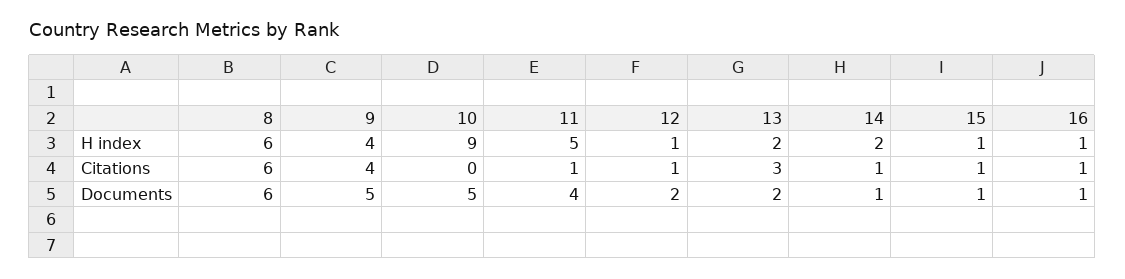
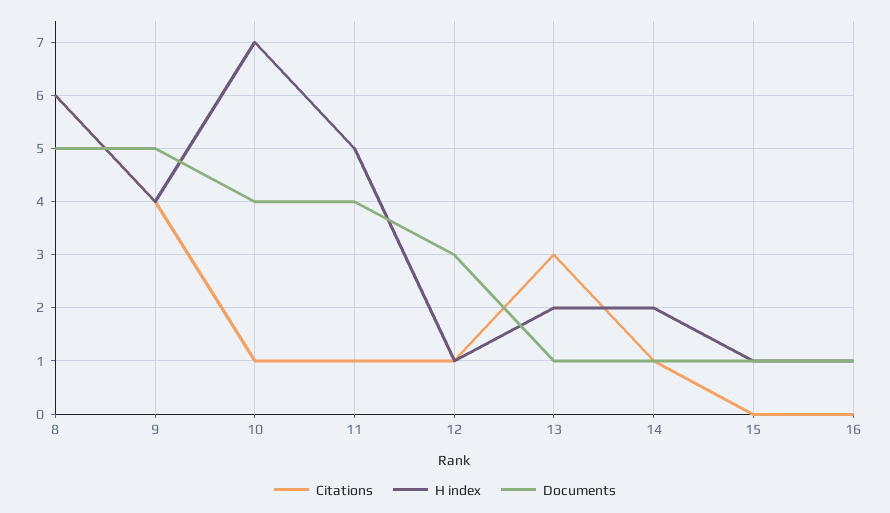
H index, 10: 9 -> 7
Citations, 10: 0 -> 1
Citations, 15: 1 -> 0
Citations, 16: 1 -> 0
Documents, 8: 6 -> 5
Documents, 10: 5 -> 4
Documents, 12: 2 -> 3
Documents, 13: 2 -> 1

